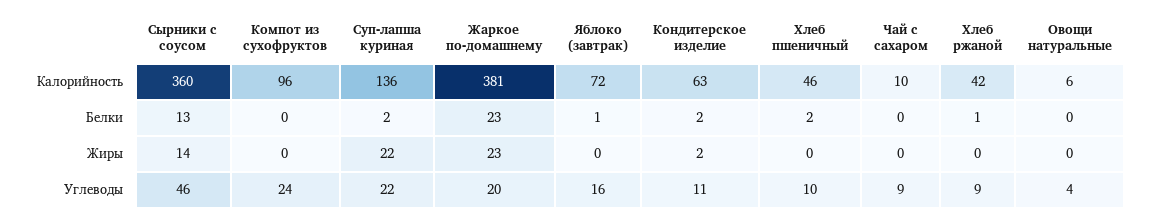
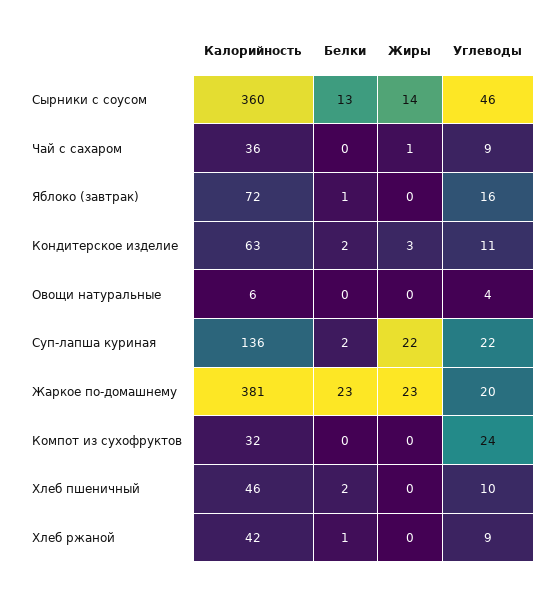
Компот из сухофруктов, Калорийность: 96 -> 32
Чай с сахаром, Калорийность: 10 -> 36
Кондитерское изделие, Жиры: 2 -> 3
Чай с сахаром, Жиры: 0 -> 1

